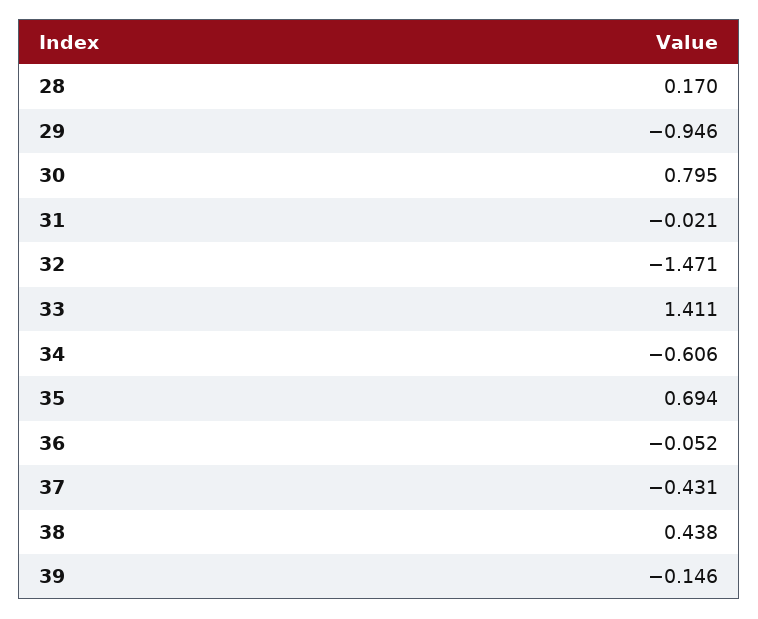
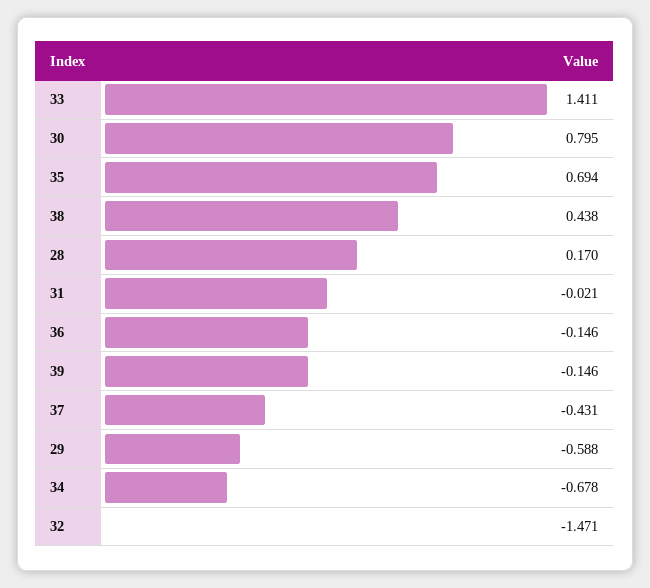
29: -0.946 -> -0.588
34: -0.606 -> -0.678
36: -0.052 -> -0.146

